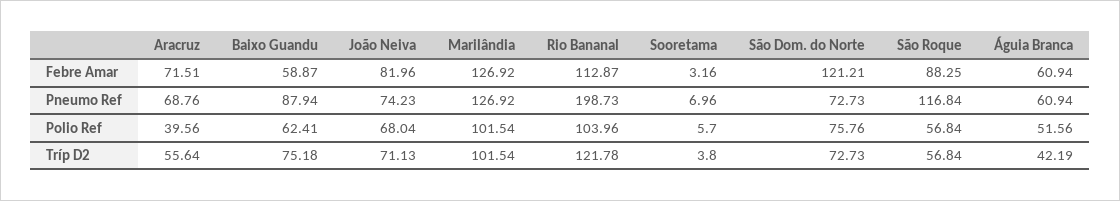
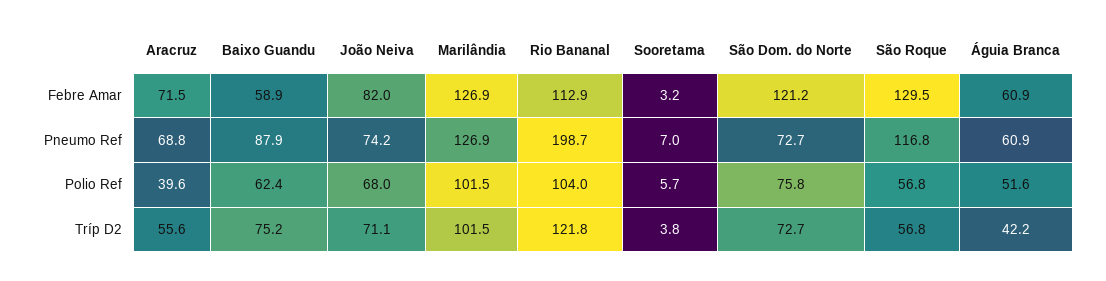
São Roque, Febre Amar: 88.25 -> 129.5

